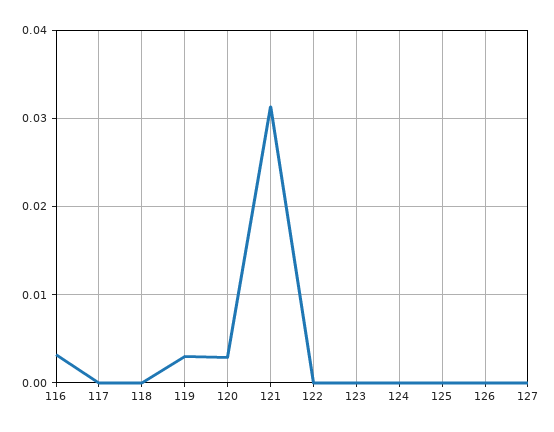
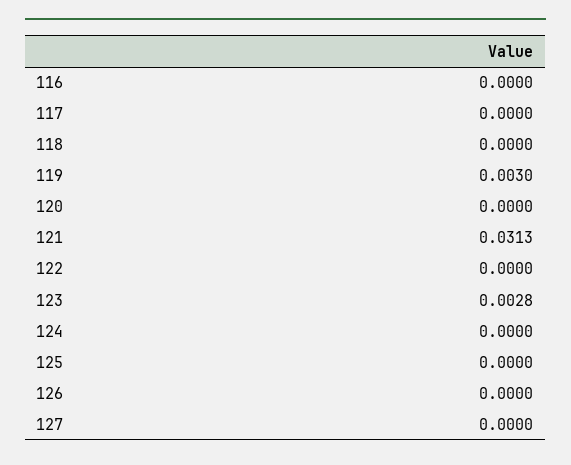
116: 0.003 -> 0
120: 0.003 -> 0
123: 0 -> 0.0028

